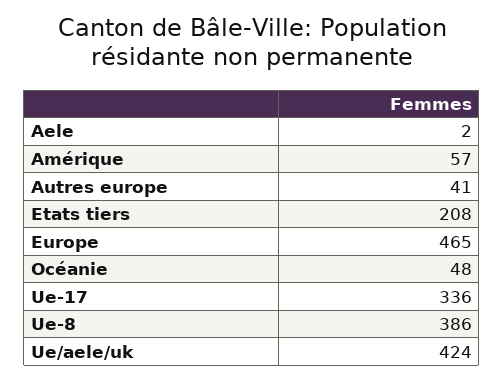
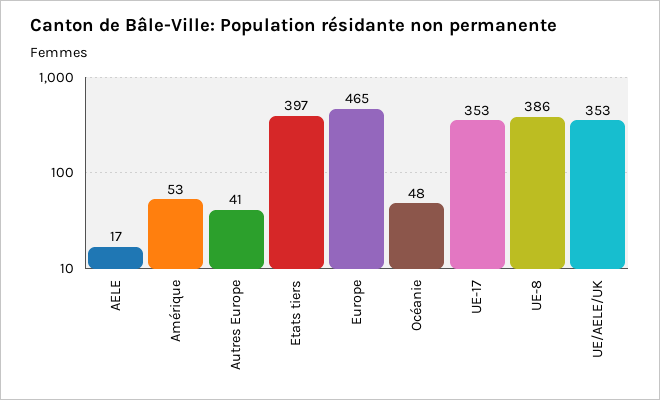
Aele: 2 -> 17
Amérique: 57 -> 53
Etats tiers: 208 -> 397
Ue-17: 336 -> 353
Ue/aele/uk: 424 -> 353

